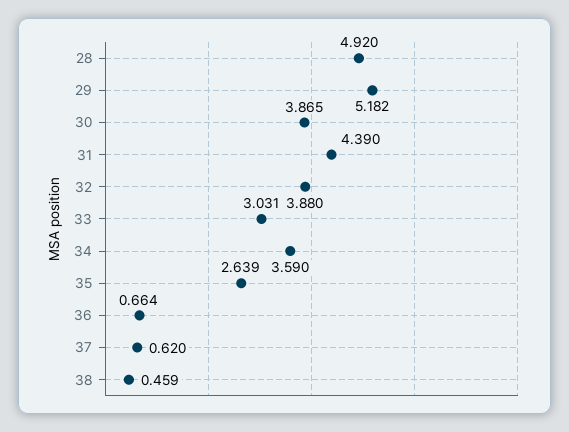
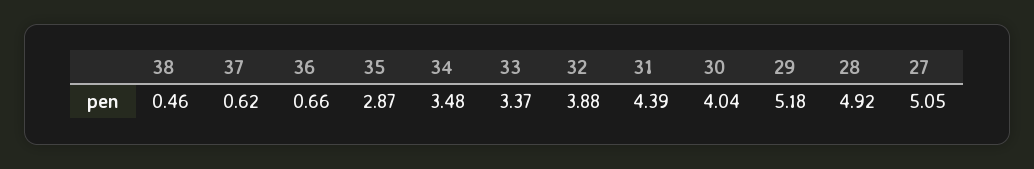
30: 3.865 -> 4.04
33: 3.031 -> 3.37
34: 3.59 -> 3.48
35: 2.639 -> 2.87
27: none -> 5.05

